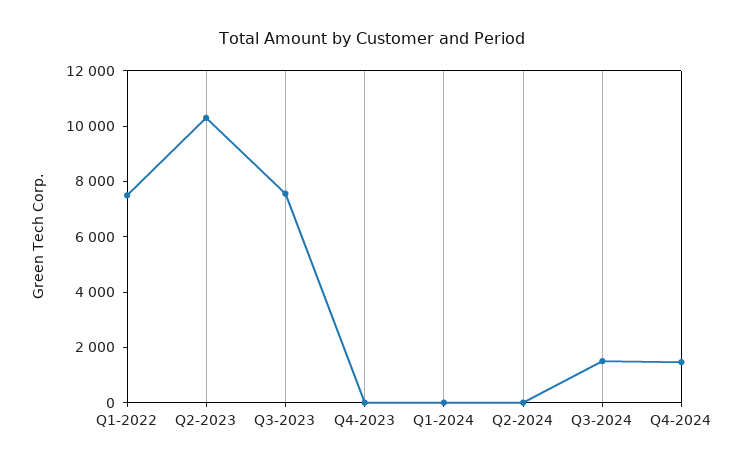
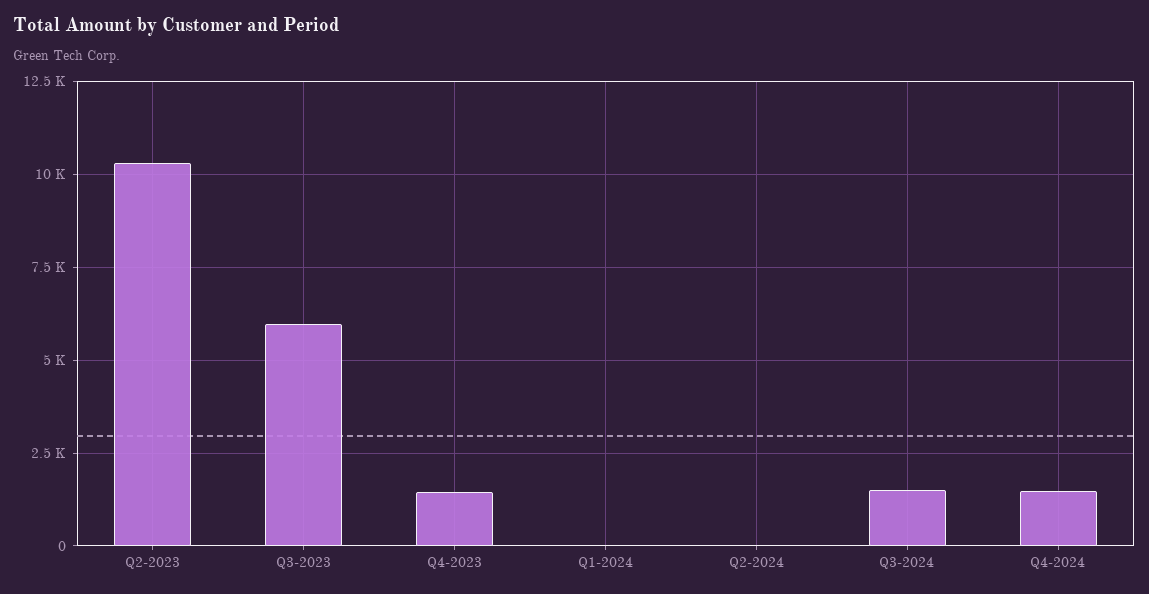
Q1-2022: 7500 -> none
Q3-2023: 7500 -> 6000
Q4-2023: 0 -> 1500

